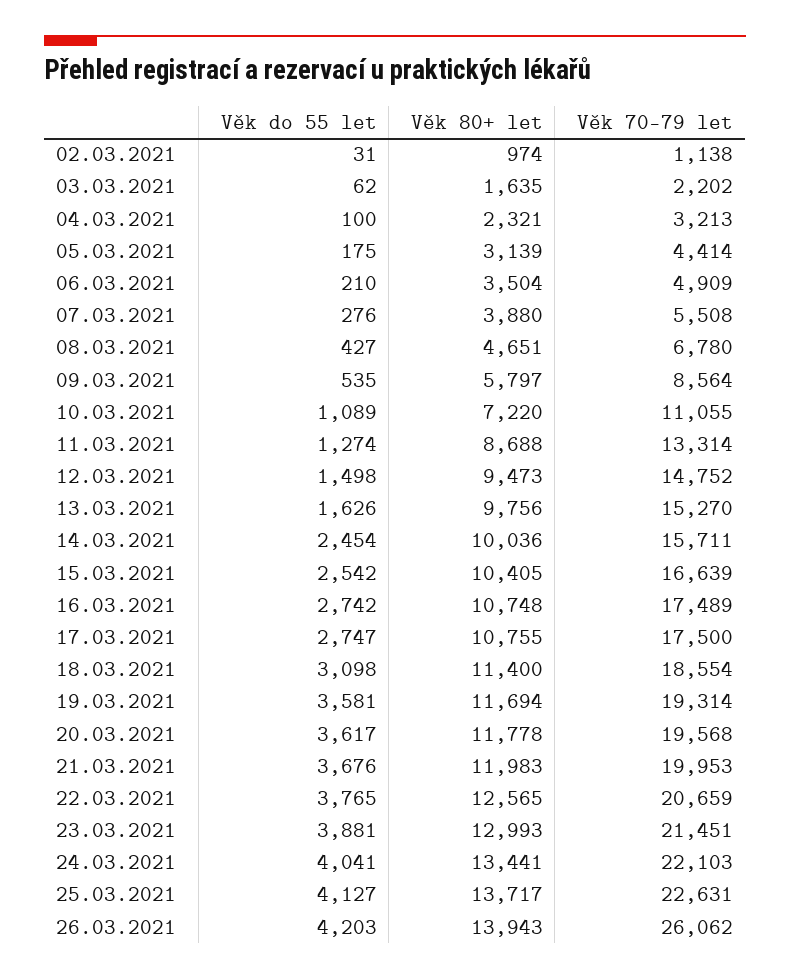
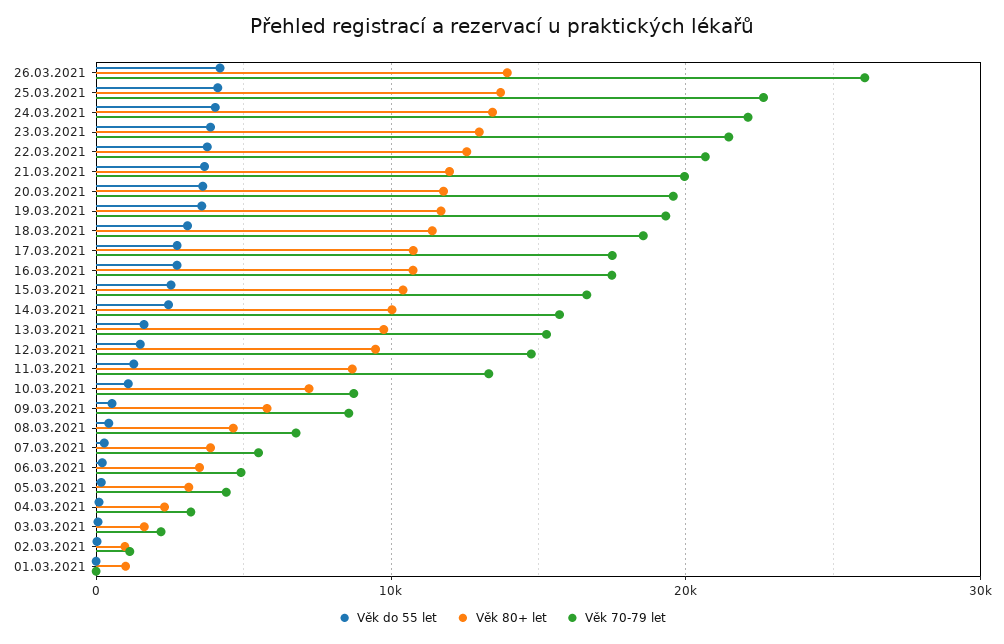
Věk 70-79 let, 10.03.2021: 11055 -> 9000
Věk do 55 let, 01.03.2021: none -> 0
Věk 80+ let, 01.03.2021: none -> 1000
Věk 70-79 let, 01.03.2021: none -> 0

